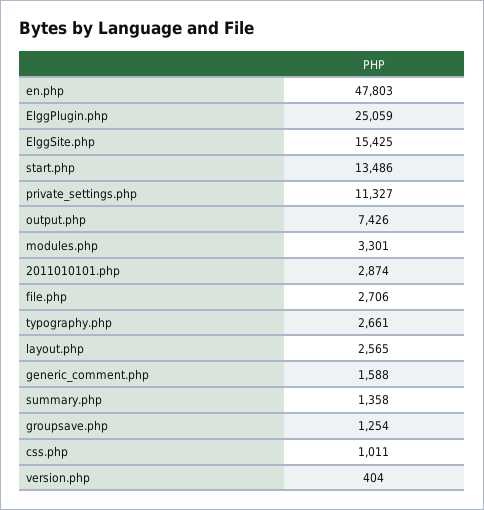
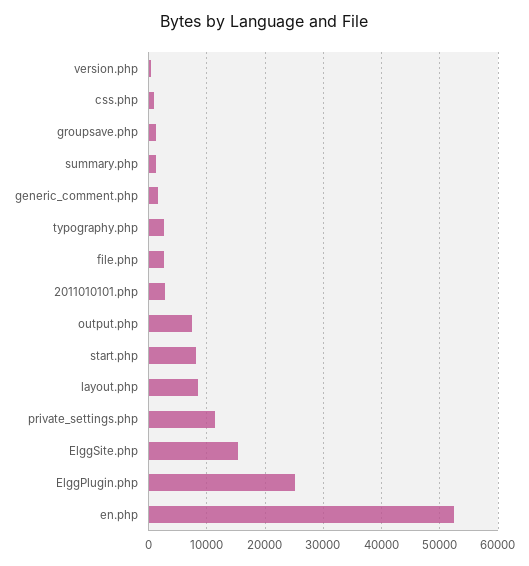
en.php: 47803 -> 52000
start.php: 13486 -> 8000
modules.php: 3301 -> none
layout.php: 2565 -> 8000

